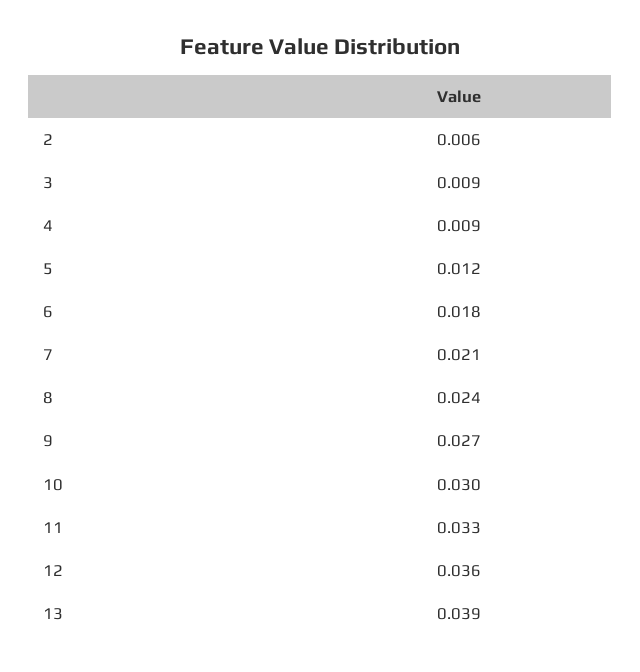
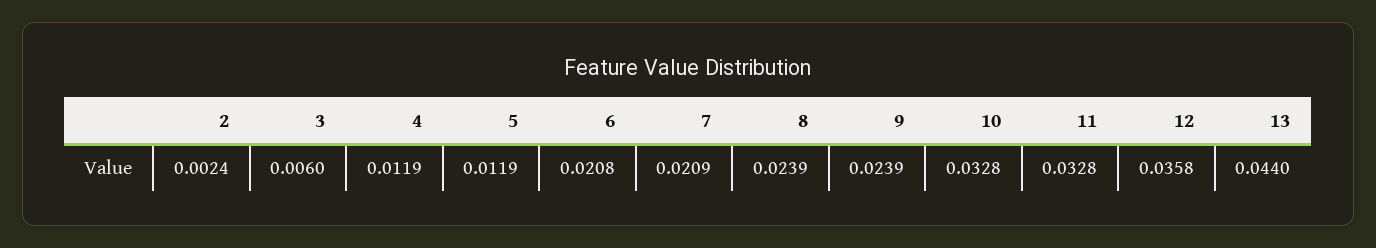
2: 0.006 -> 0.0024
3: 0.009 -> 0.006
4: 0.009 -> 0.0119
6: 0.018 -> 0.0208
9: 0.027 -> 0.0239
10: 0.03 -> 0.0328
13: 0.039 -> 0.044

